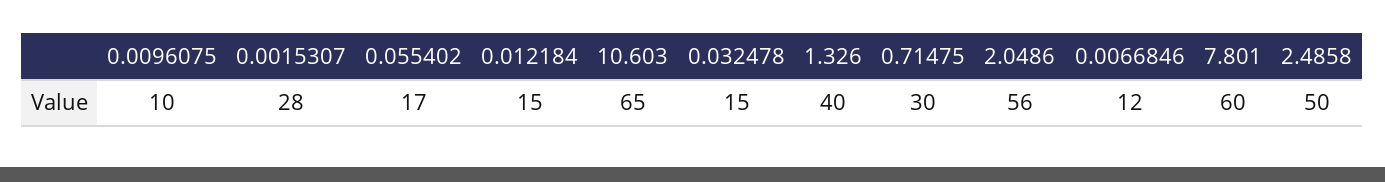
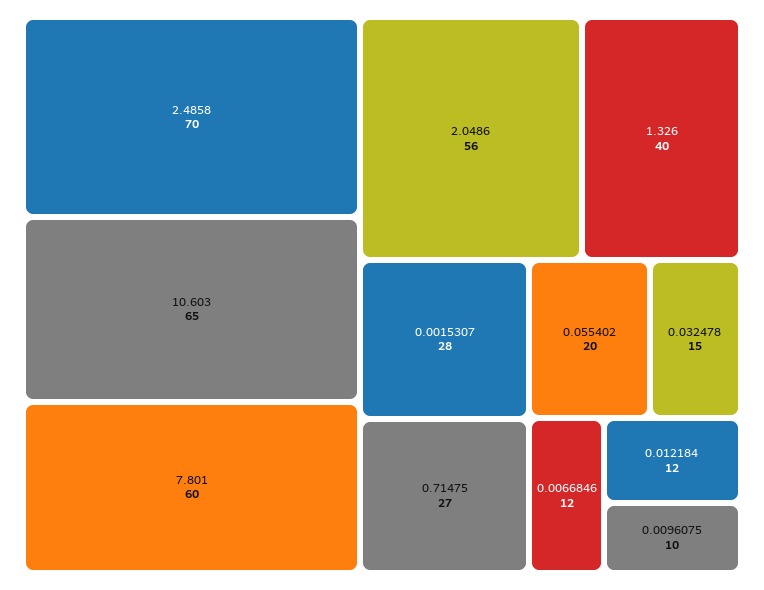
0.055402: 17 -> 20
0.012184: 15 -> 12
0.71475: 30 -> 27
2.4858: 50 -> 70

